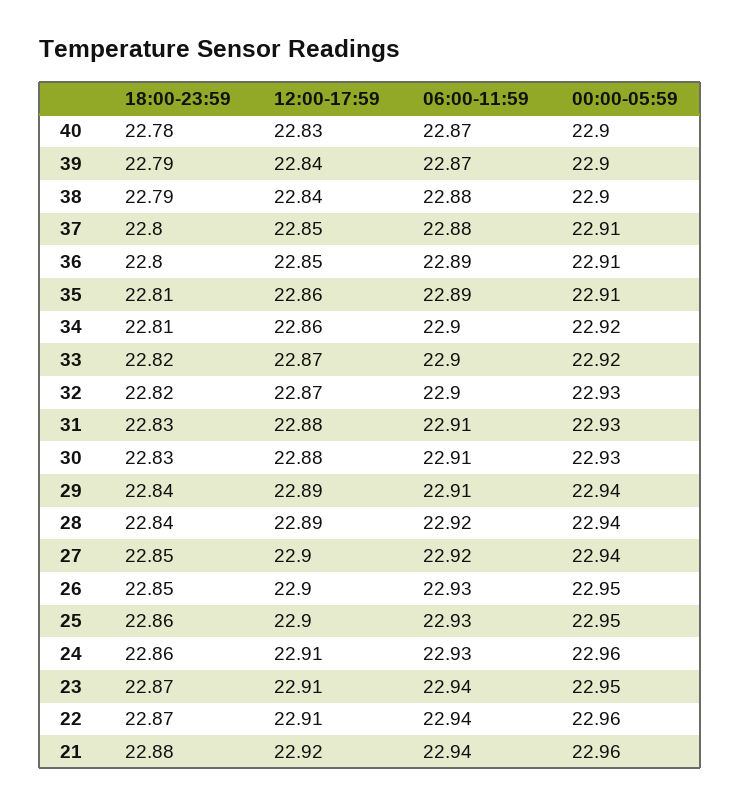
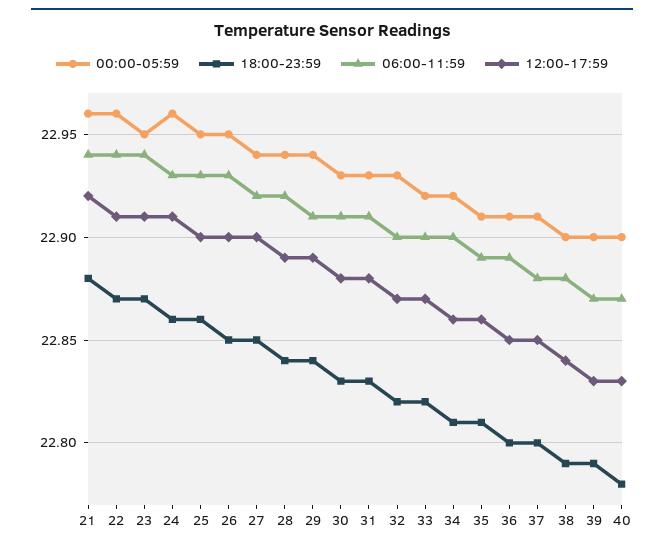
12:00-17:59, 39: 22.84 -> 22.83

